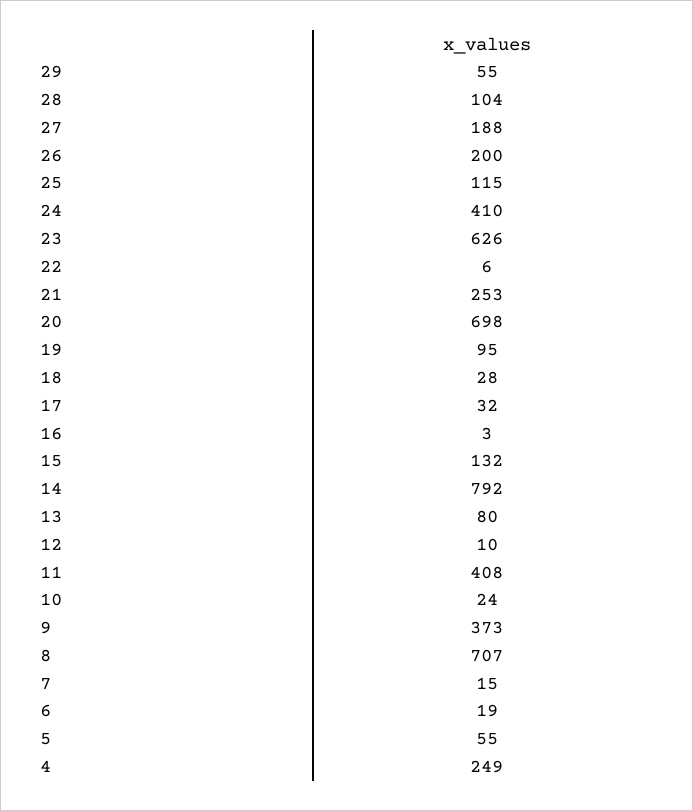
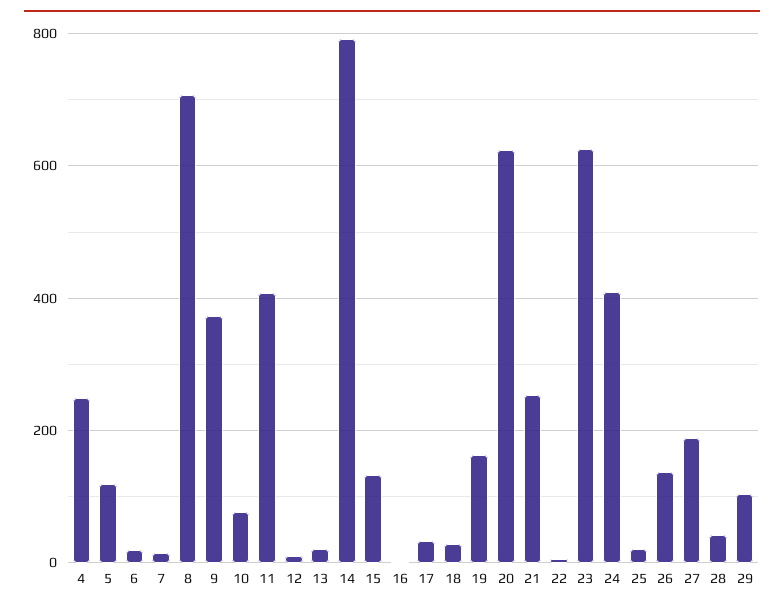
29: 55 -> 100
28: 104 -> 40
26: 200 -> 140
25: 115 -> 20
20: 698 -> 620
19: 95 -> 160
13: 80 -> 20
10: 24 -> 80
5: 55 -> 120

